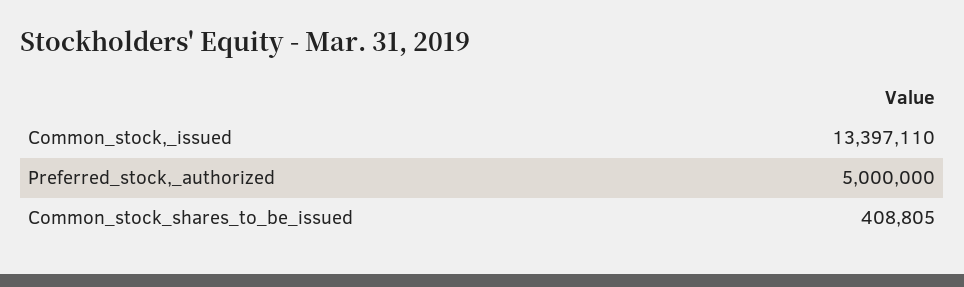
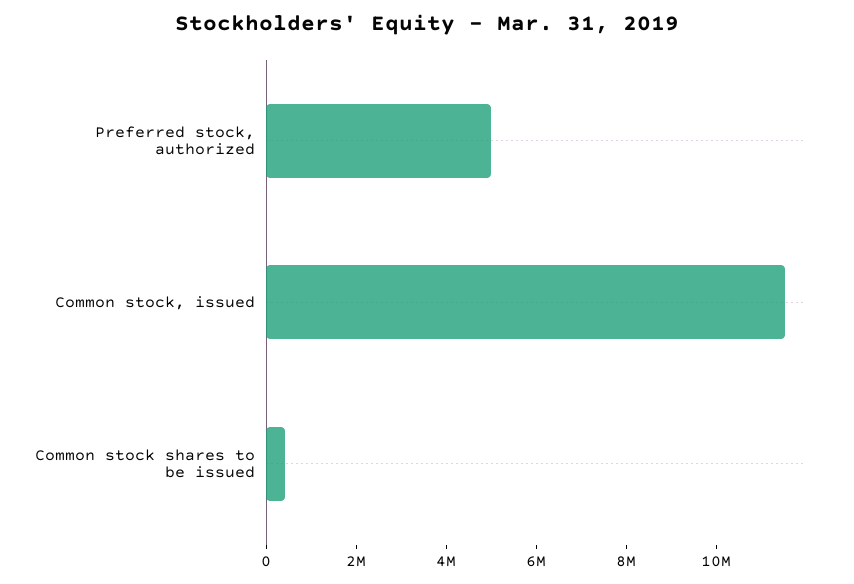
Common_stock,_issued: 13397110 -> 11500000

